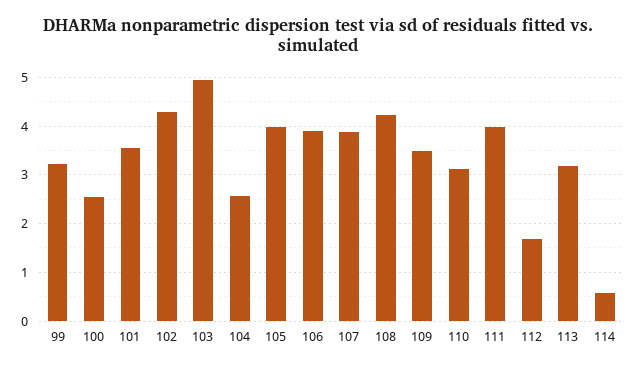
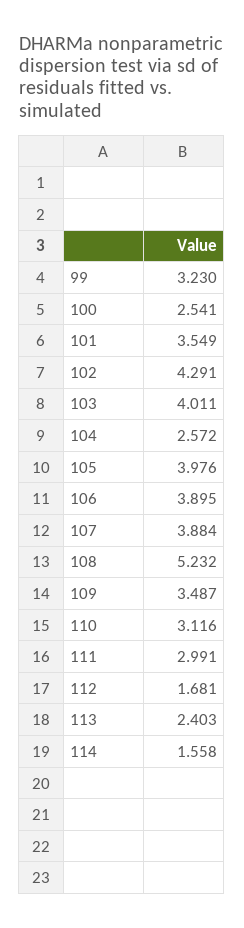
103: 5 -> 4.011
108: 4.2 -> 5.232
111: 4 -> 2.991
113: 3.2 -> 2.403
114: 0.6 -> 1.558

